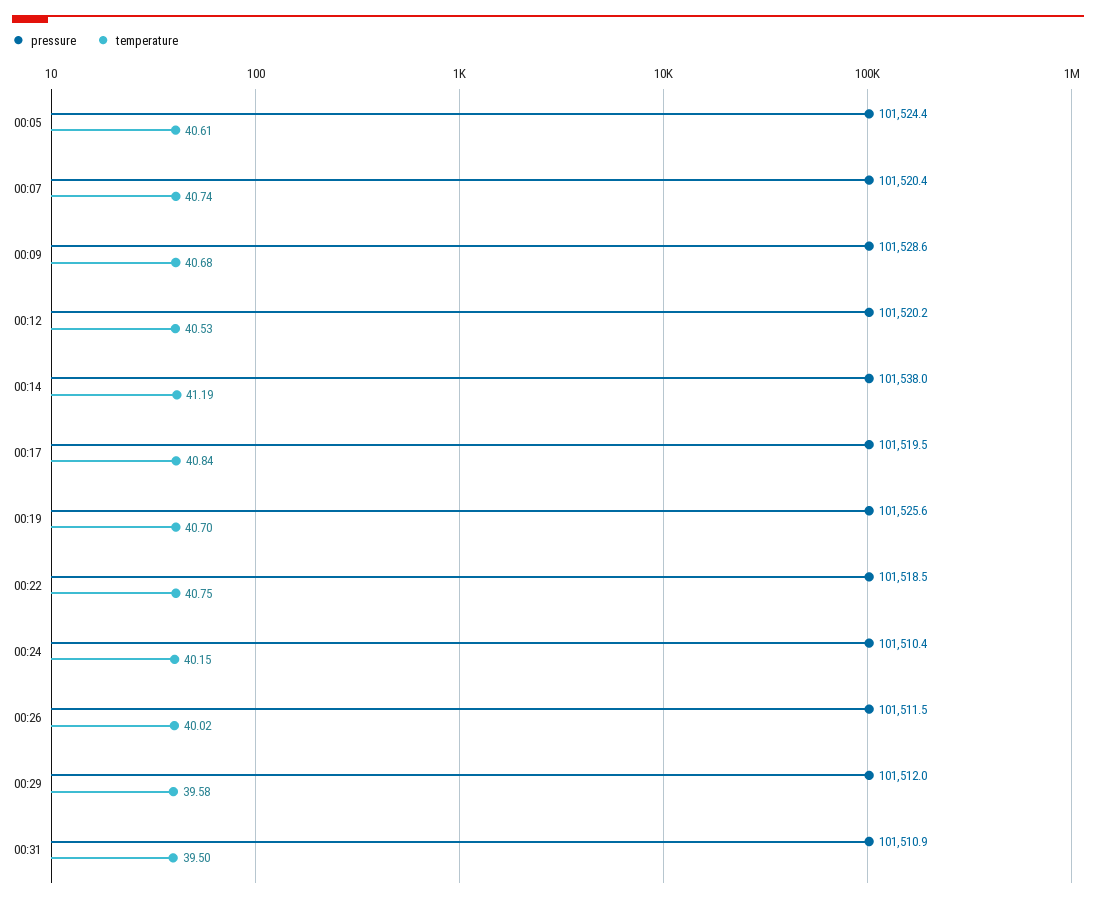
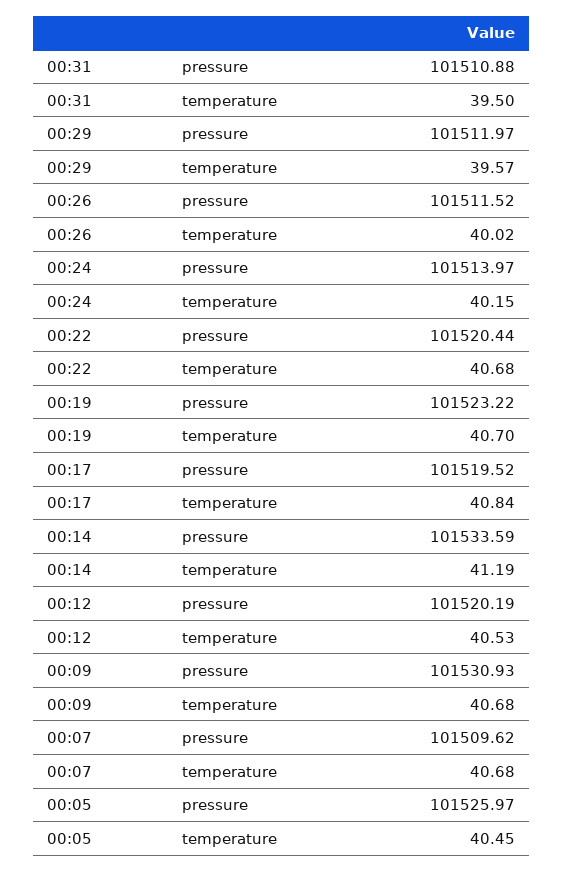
pressure, 00:05: 101524.4 -> 101525.97
temperature, 00:05: 40.61 -> 40.45
pressure, 00:07: 101520.4 -> 101509.62
temperature, 00:07: 40.74 -> 40.68
pressure, 00:09: 101528.6 -> 101530.93
pressure, 00:14: 101538 -> 101533.59
pressure, 00:19: 101525.6 -> 101523.22
pressure, 00:22: 101518.5 -> 101520.44
temperature, 00:22: 40.75 -> 40.68
pressure, 00:24: 101510.4 -> 101513.97
temperature, 00:29: 39.58 -> 39.57

